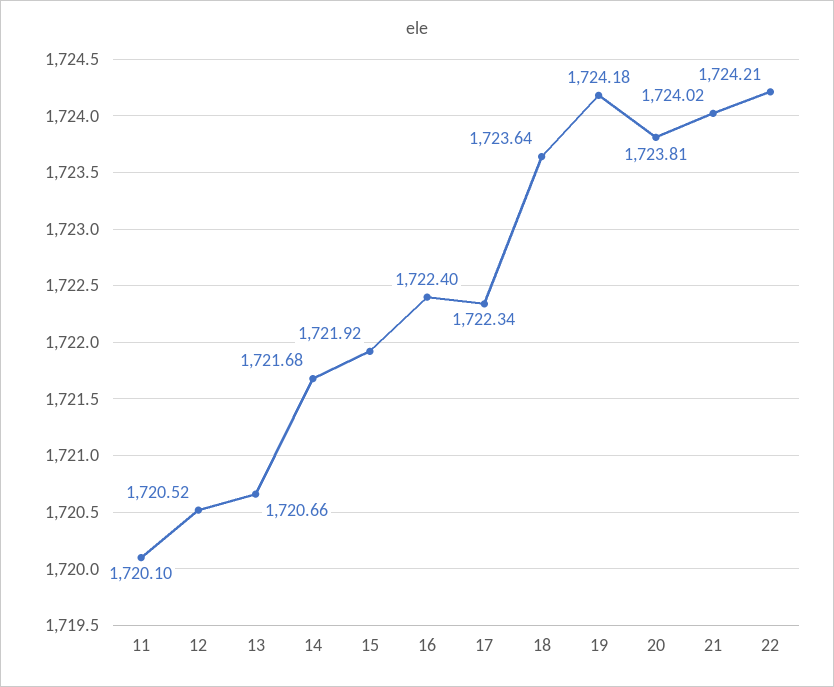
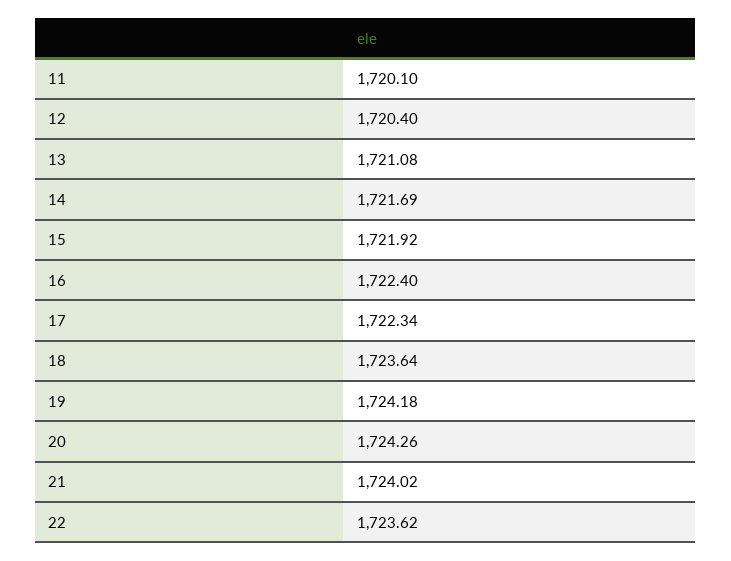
12: 1720.52 -> 1720.4
13: 1720.66 -> 1721.08
14: 1721.68 -> 1721.69
20: 1723.81 -> 1724.26
22: 1724.21 -> 1723.62

